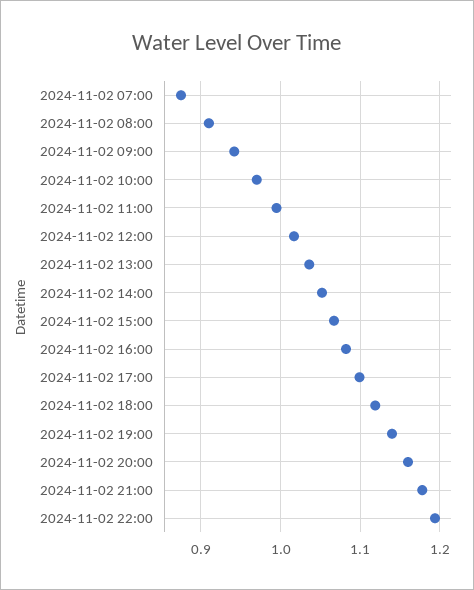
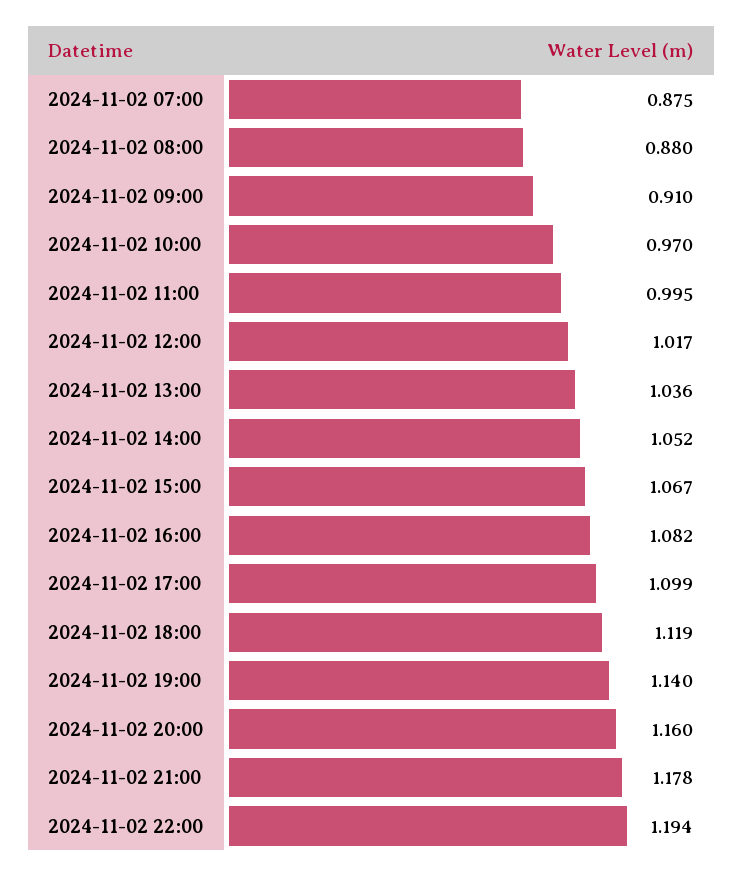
2024-11-02 08:00: 0.91 -> 0.88
2024-11-02 09:00: 0.94 -> 0.91

